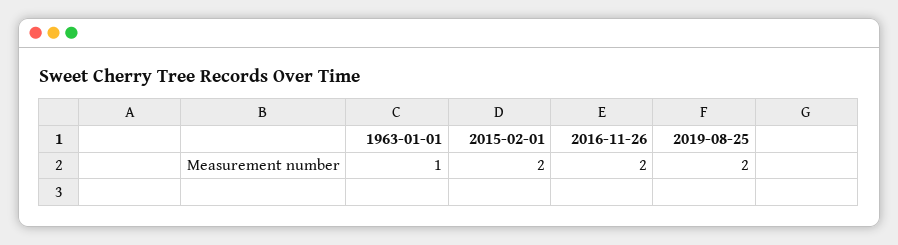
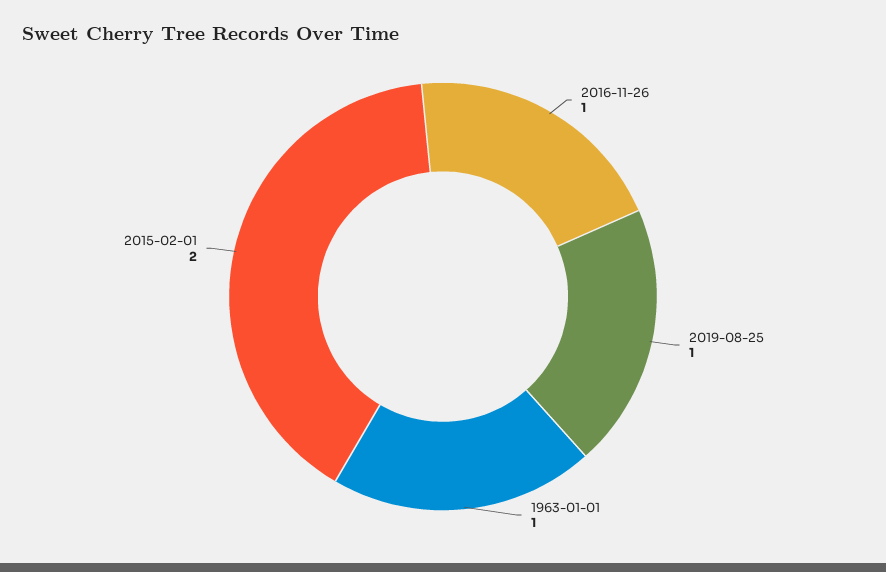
2016-11-26: 2 -> 1
2019-08-25: 2 -> 1

